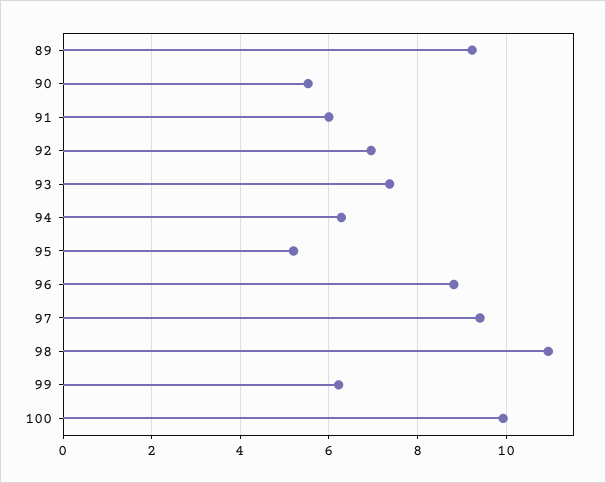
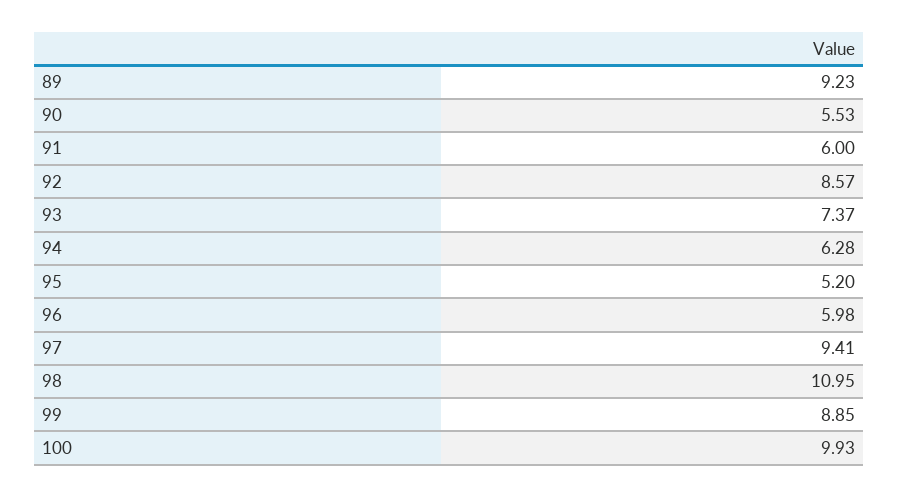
92: 7 -> 8.57
96: 8.8 -> 5.98
99: 6.2 -> 8.85

